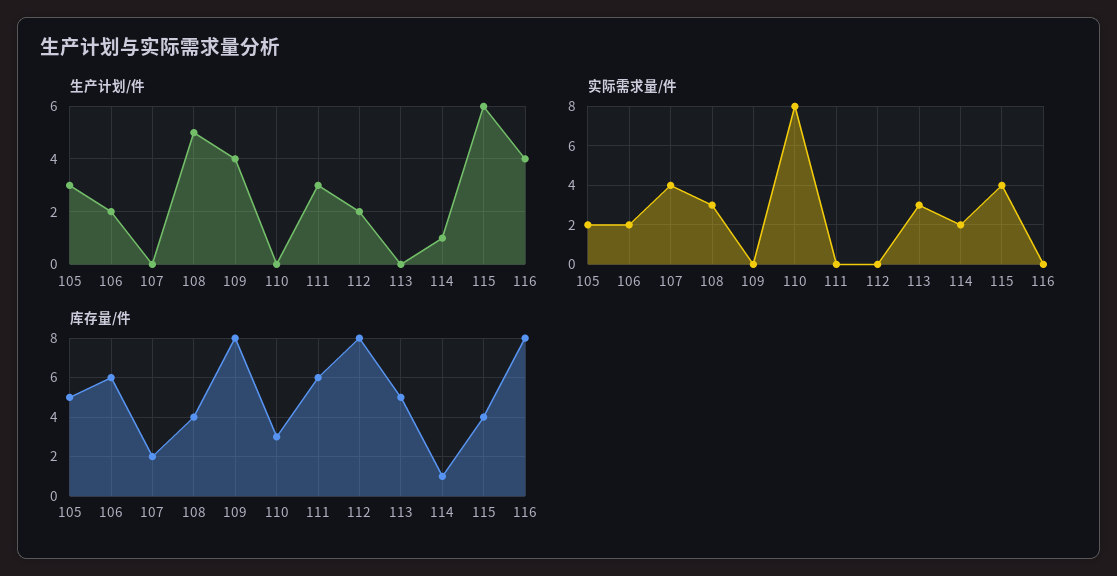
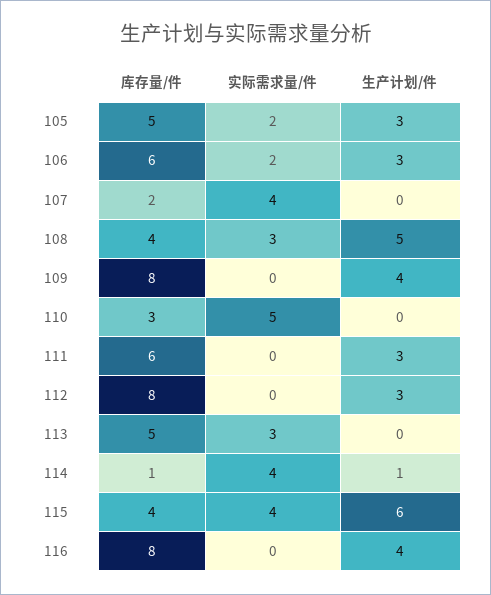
生产计划/件, 106: 2 -> 3
生产计划/件, 112: 2 -> 3
实际需求量/件, 110: 8 -> 5
实际需求量/件, 114: 2 -> 4

